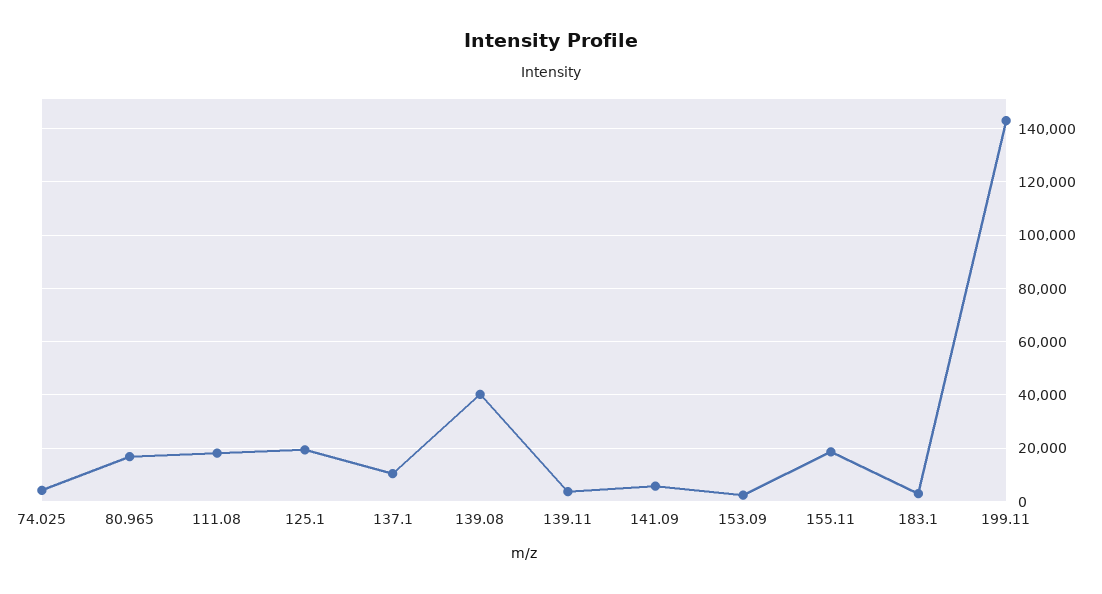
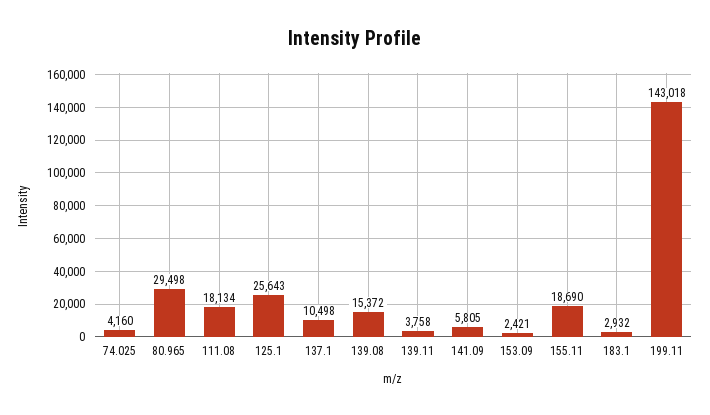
80.965: 17500 -> 29498
125.1: 20000 -> 25643
139.08: 40000 -> 15372

